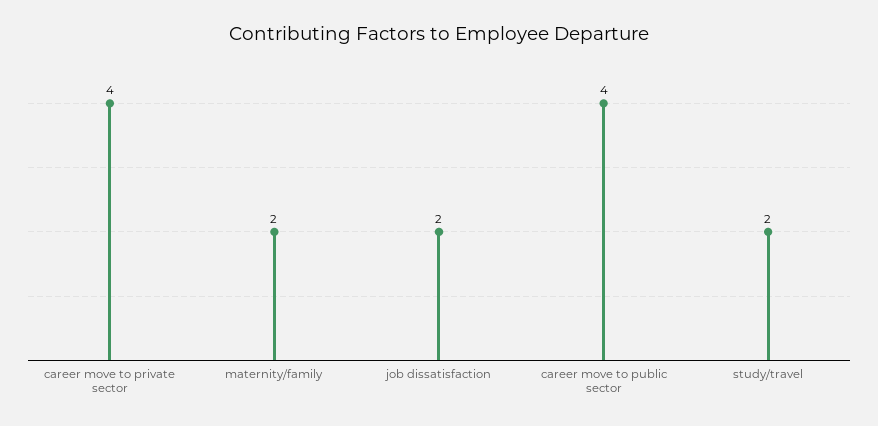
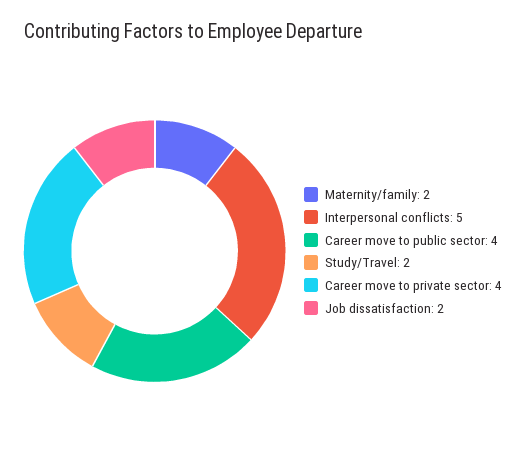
Interpersonal conflicts: none -> 5

